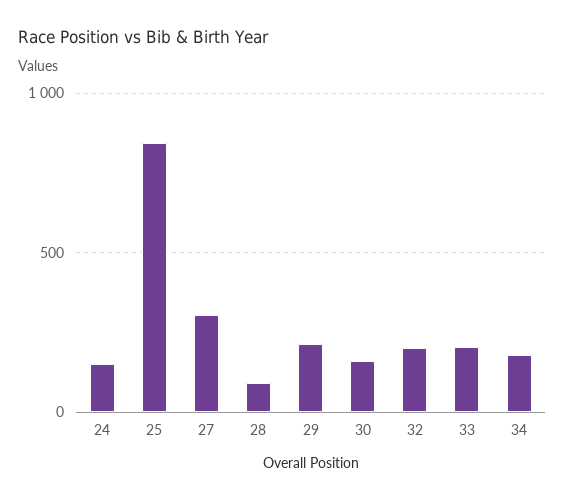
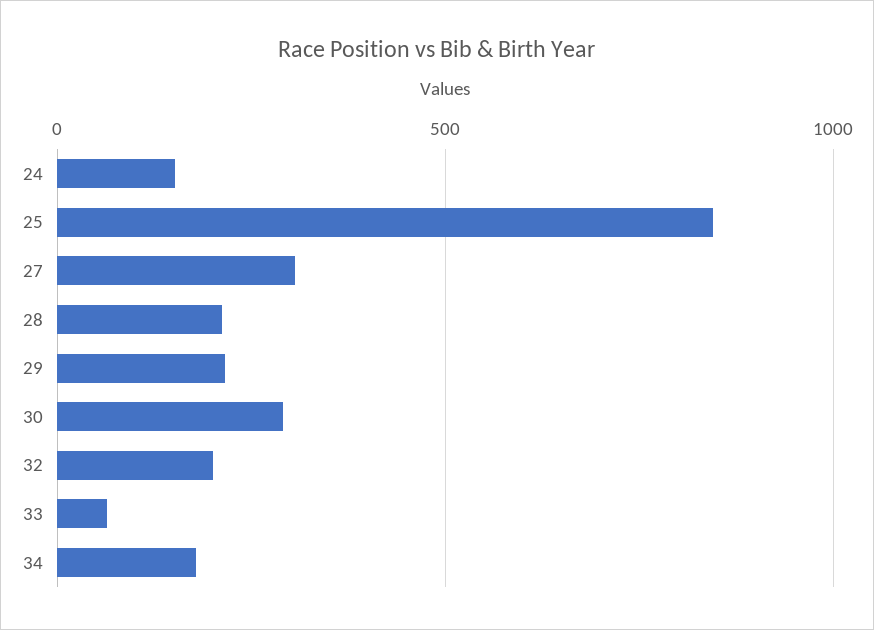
28: 100 -> 200
30: 150 -> 300
33: 200 -> 50

